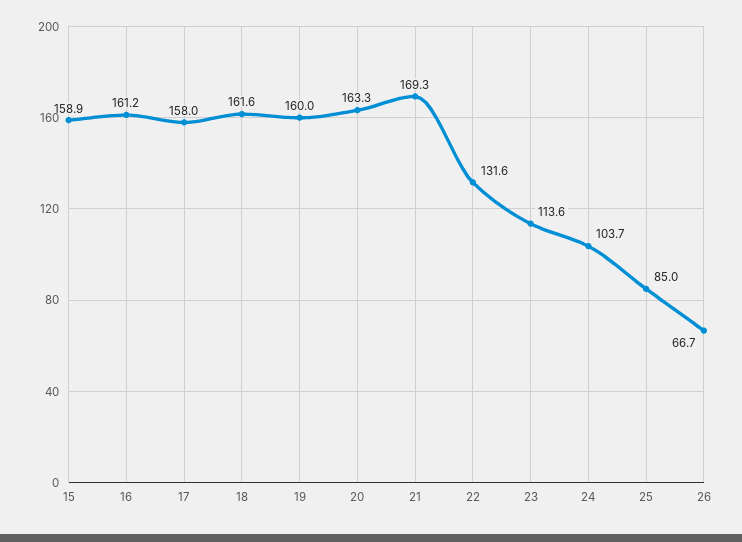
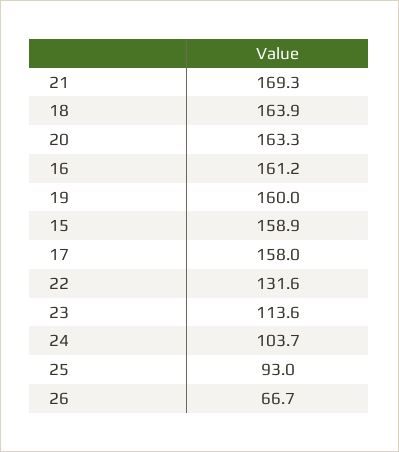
18: 161.6 -> 163.9
25: 85 -> 93

